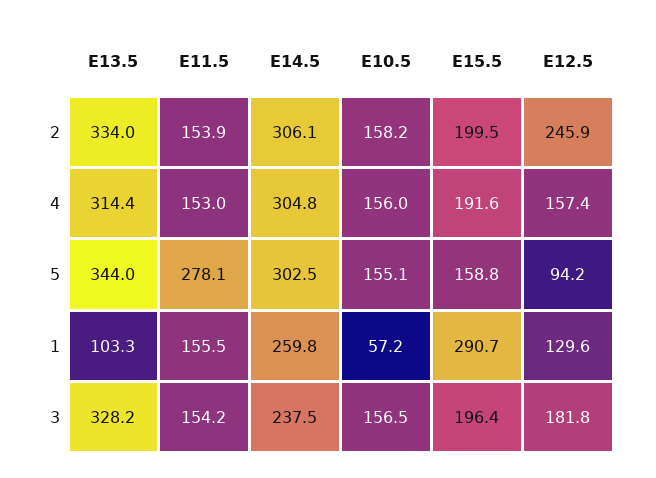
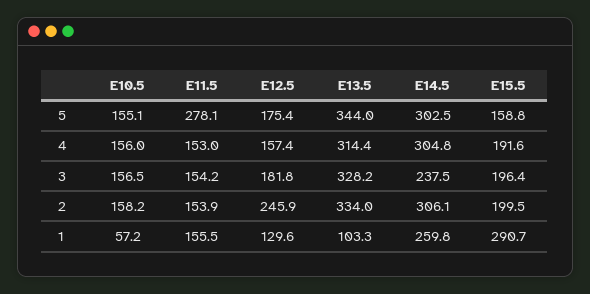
E12.5, 5: 94.2 -> 175.4

